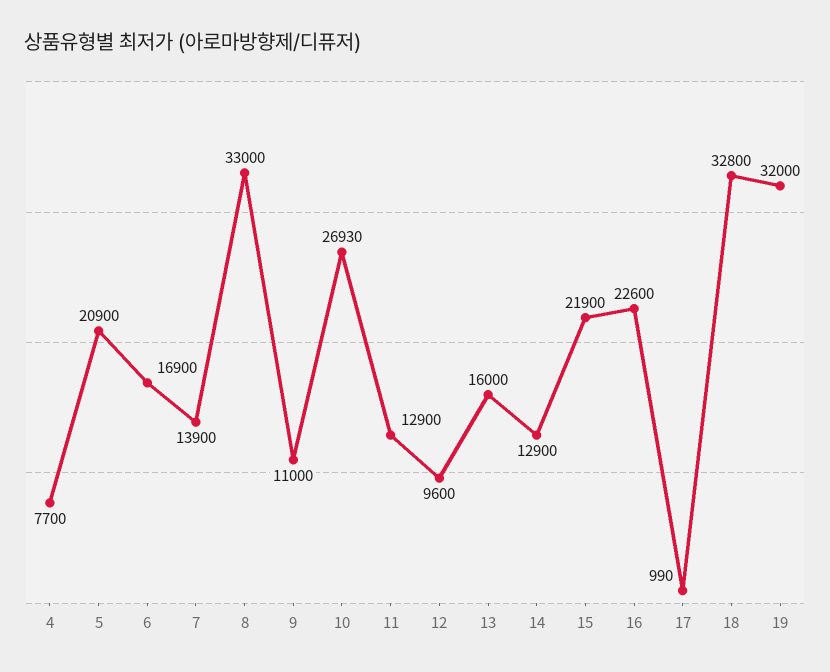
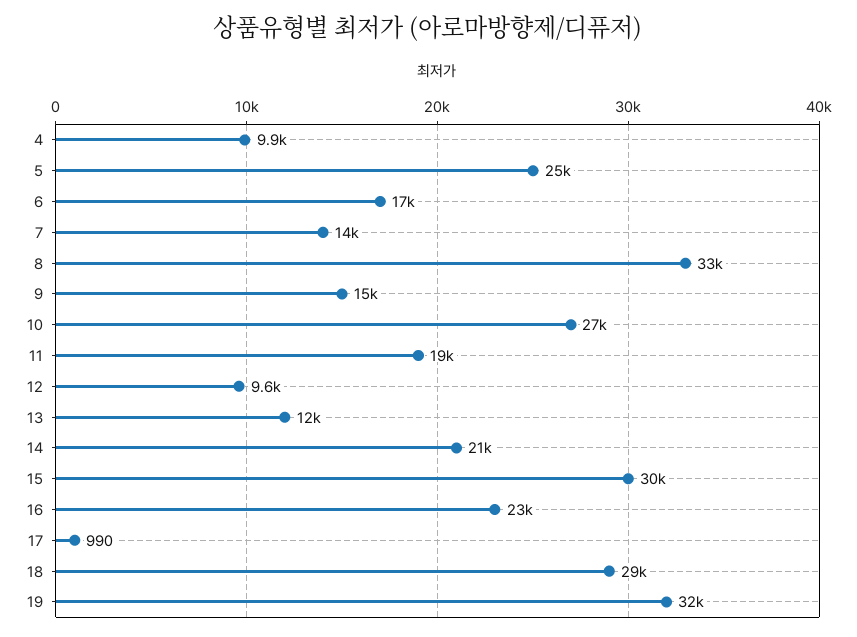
4: 7700 -> 9900
5: 20900 -> 25000
9: 11000 -> 15000
11: 12900 -> 19000
13: 16000 -> 12000
14: 12900 -> 21000
15: 21900 -> 30000
18: 32800 -> 29000

